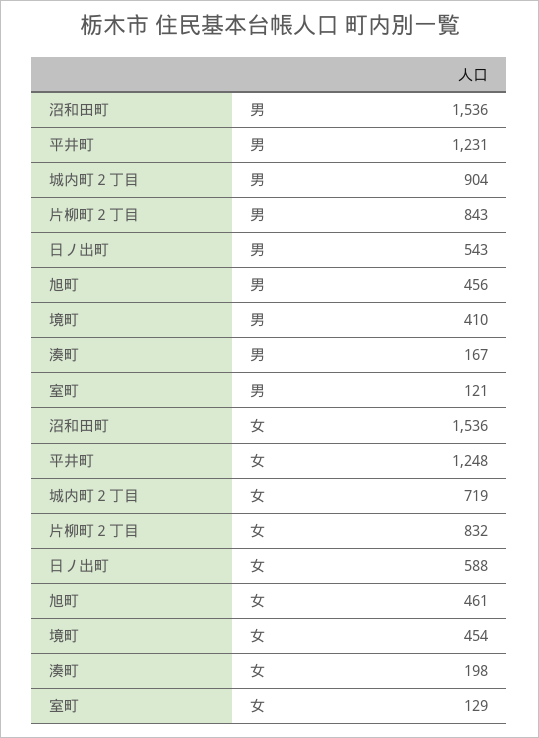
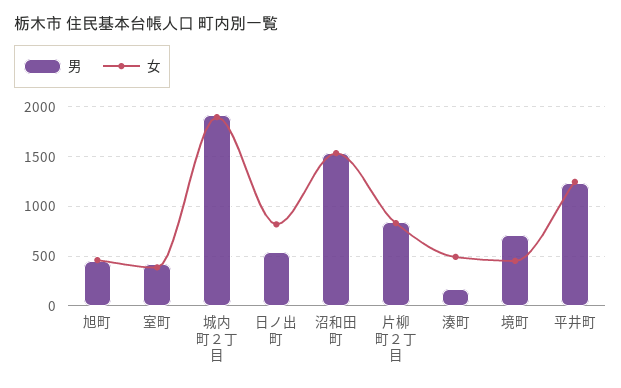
男, 城内町２丁目: 904 -> 1900
男, 境町: 410 -> 700
男, 室町: 121 -> 400
女, 城内町２丁目: 719 -> 1900
女, 日ノ出町: 588 -> 800
女, 湊町: 198 -> 500
女, 室町: 129 -> 400

